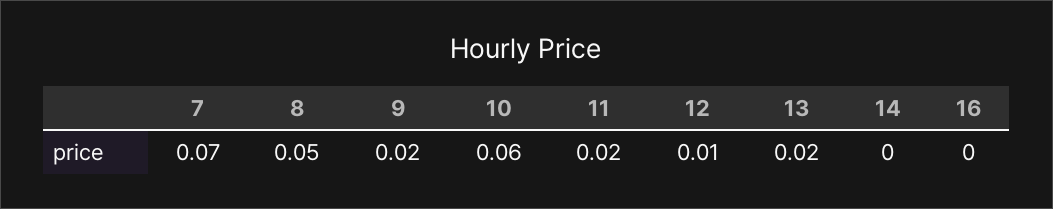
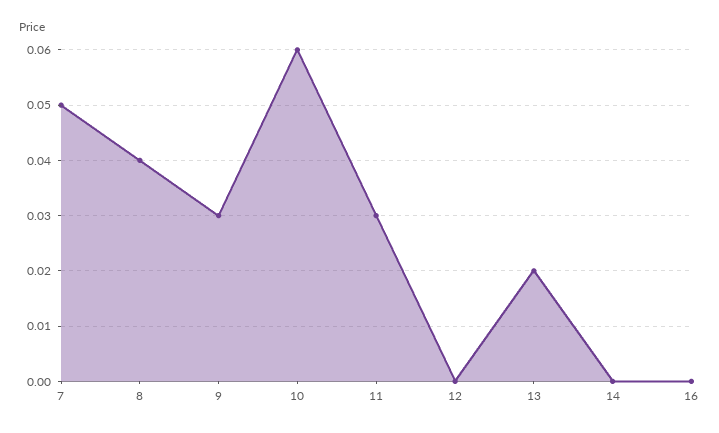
7: 0.07 -> 0.05
8: 0.05 -> 0.04
9: 0.02 -> 0.03
11: 0.02 -> 0.03
12: 0.01 -> 0

